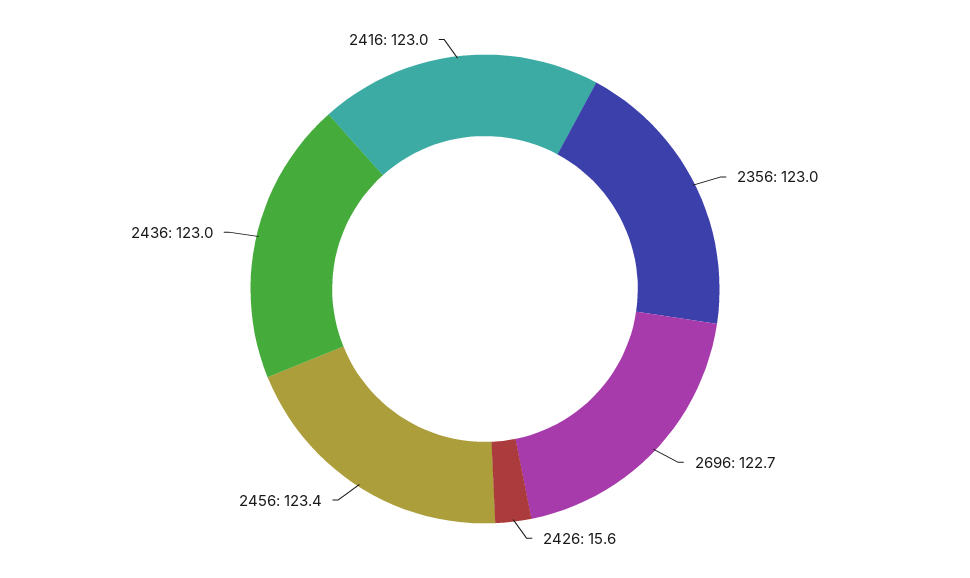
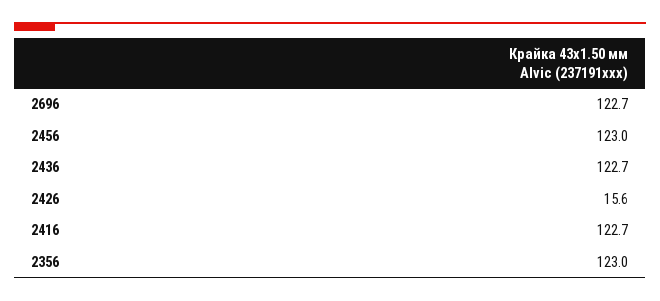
2456: 123.4 -> 123
2436: 123 -> 122.7
2416: 123 -> 122.7

